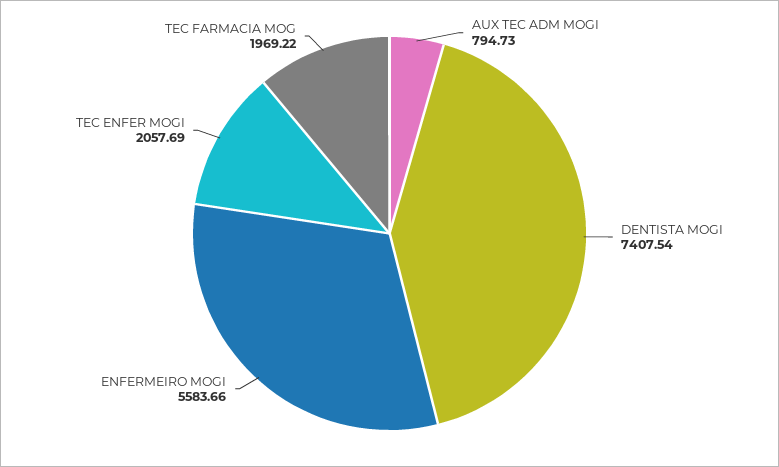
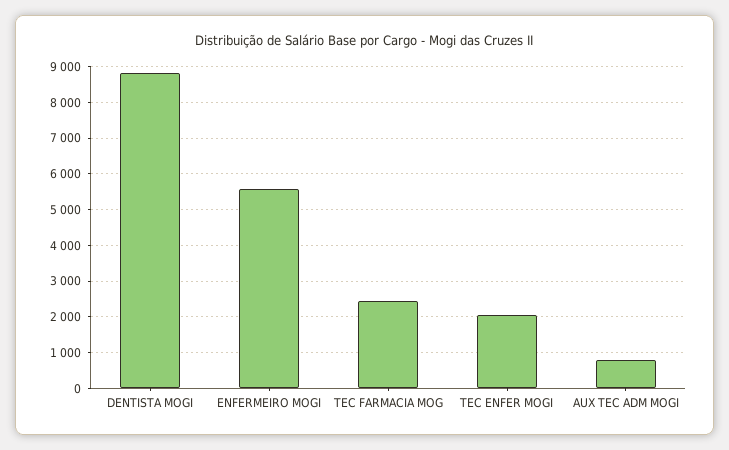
DENTISTA MOGI: 7407.54 -> 8800
TEC FARMACIA MOG: 1969.22 -> 2400

